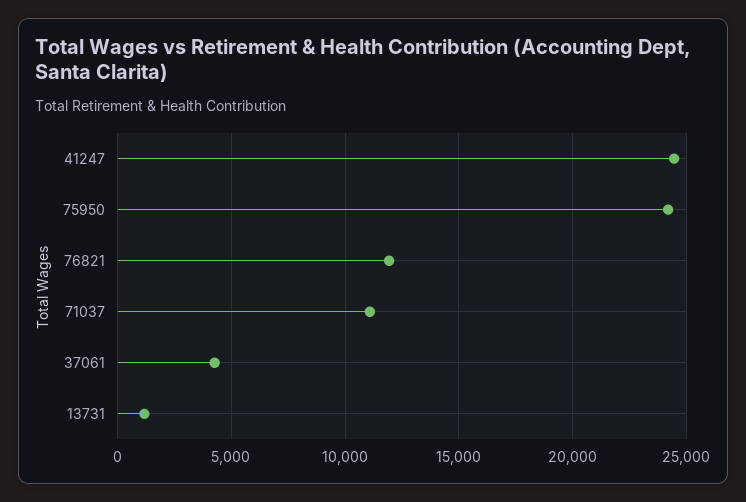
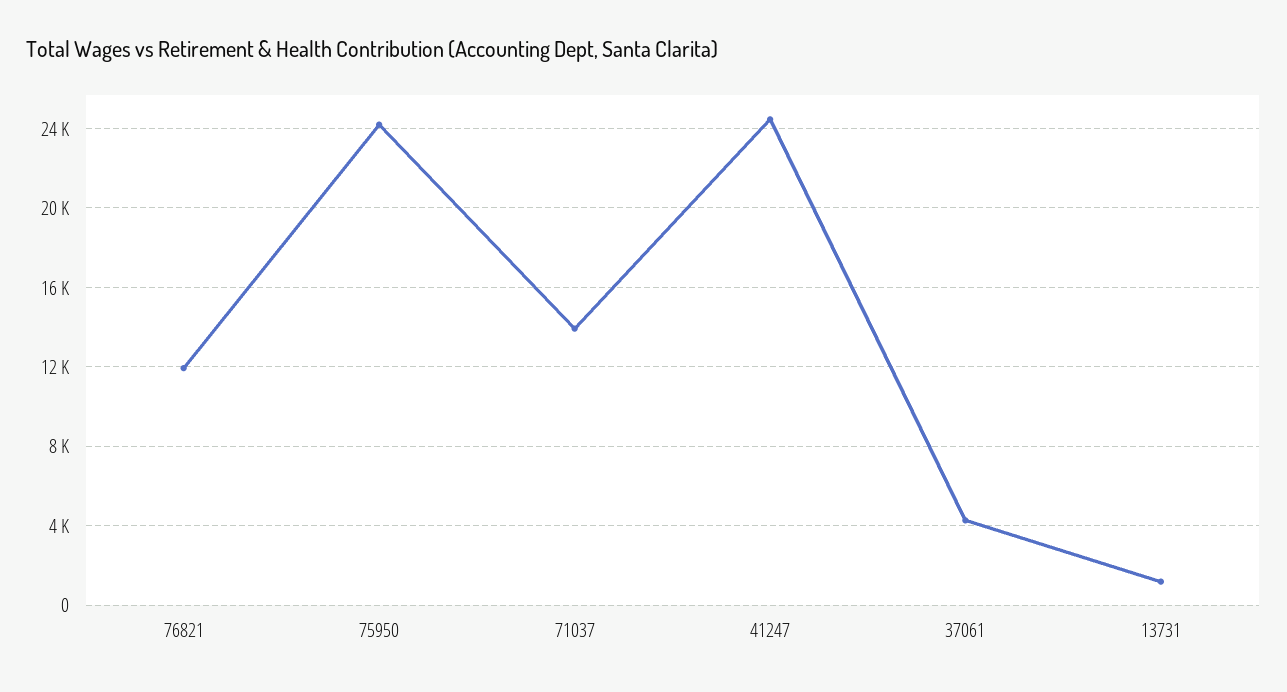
71037: 11000 -> 14000

